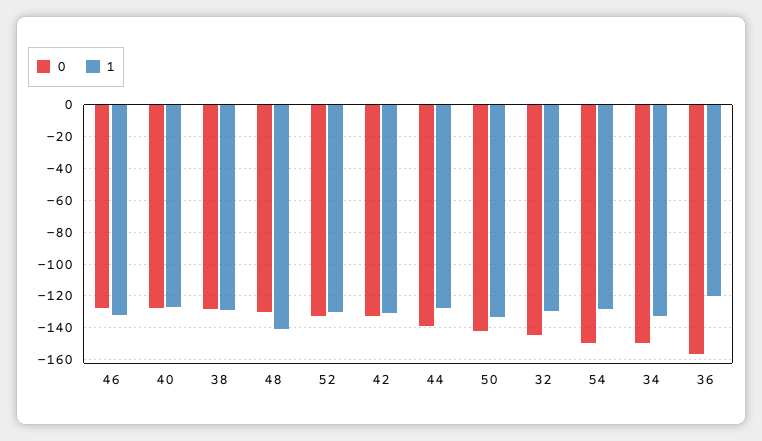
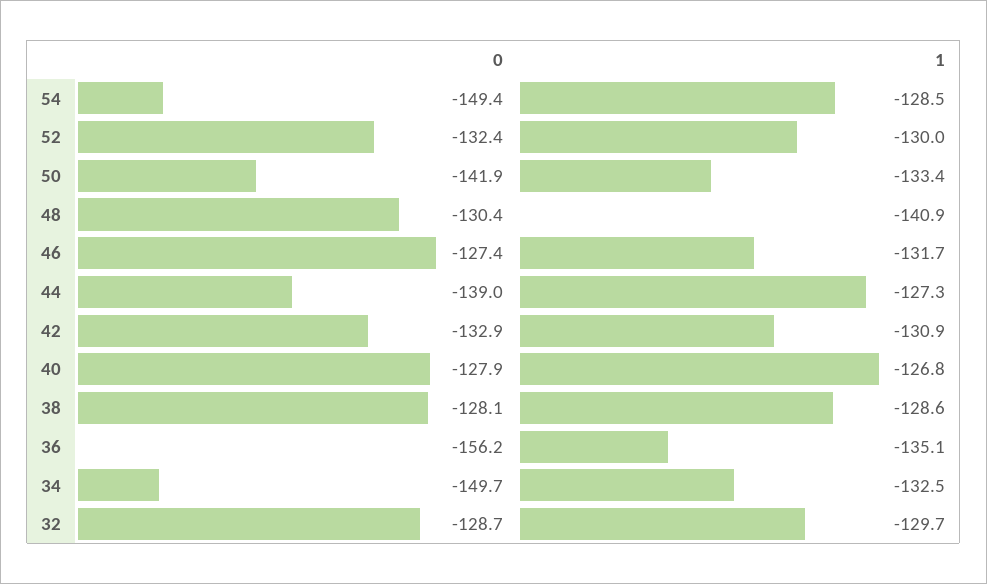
0, 32: -145 -> -128.7
1, 36: -120 -> -135.1

